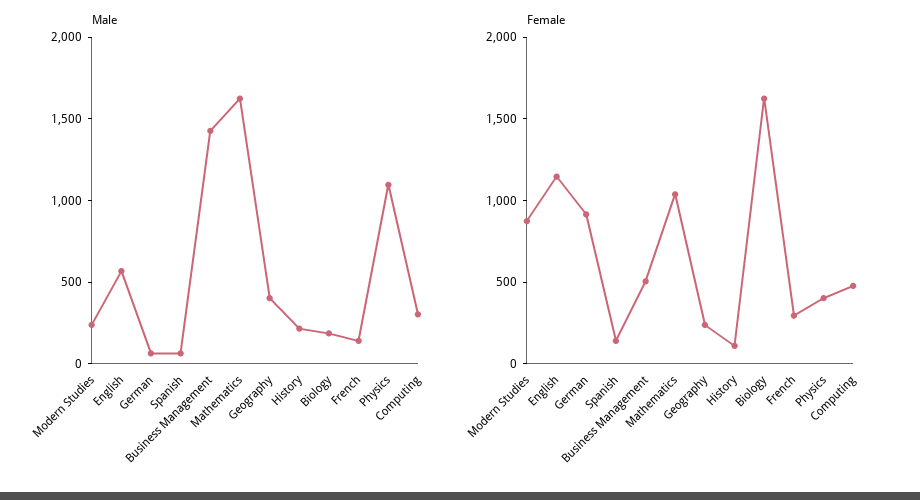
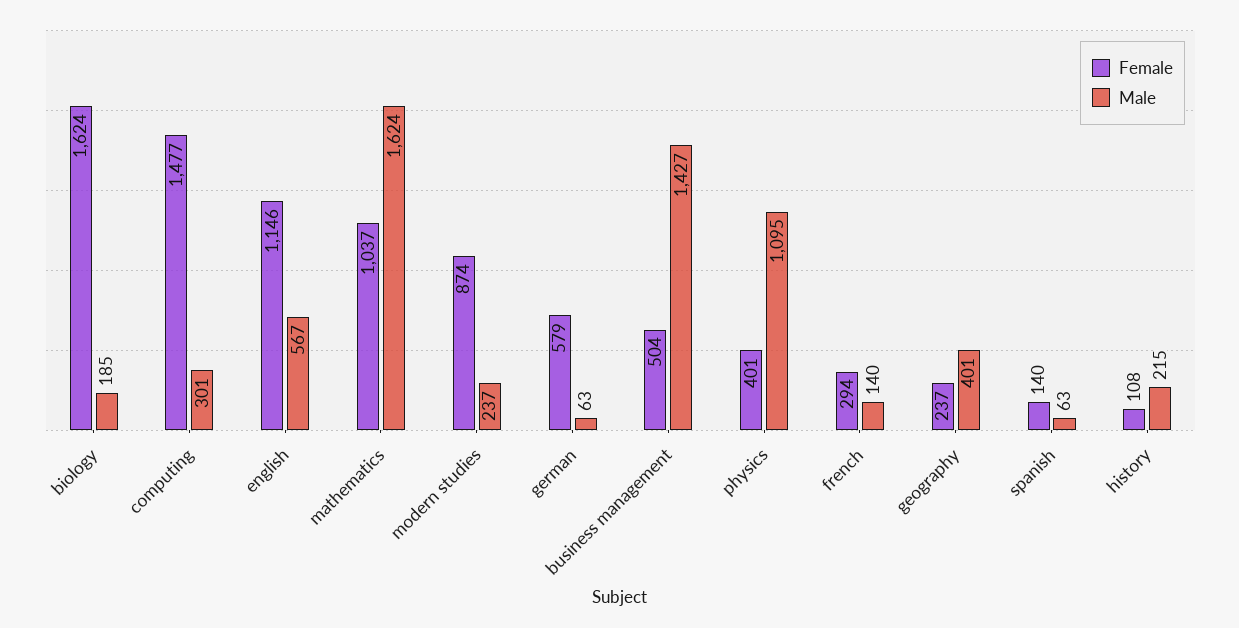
Female, German: 900 -> 579
Female, Computing: 500 -> 1477

